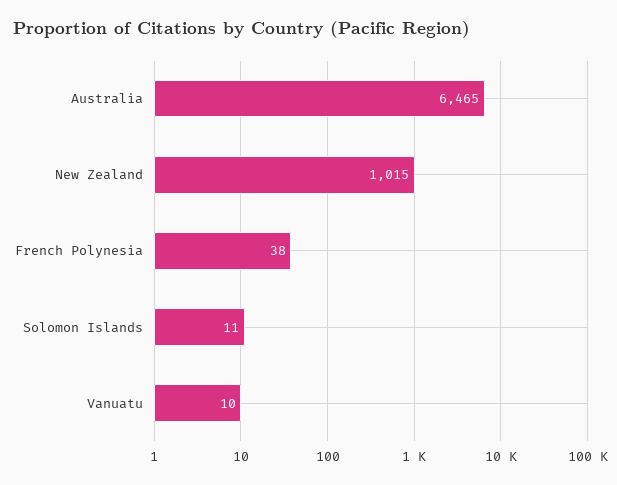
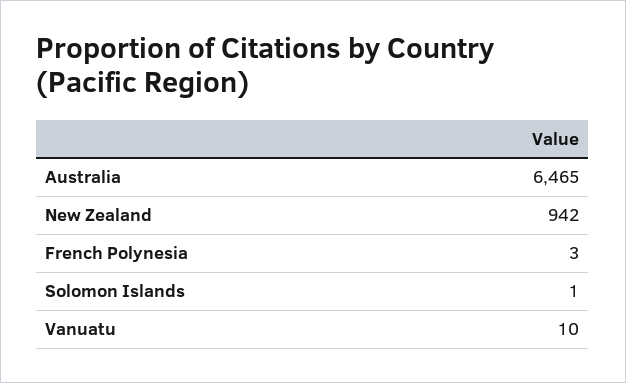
New Zealand: 1015 -> 942
French Polynesia: 38 -> 3
Solomon Islands: 11 -> 1

